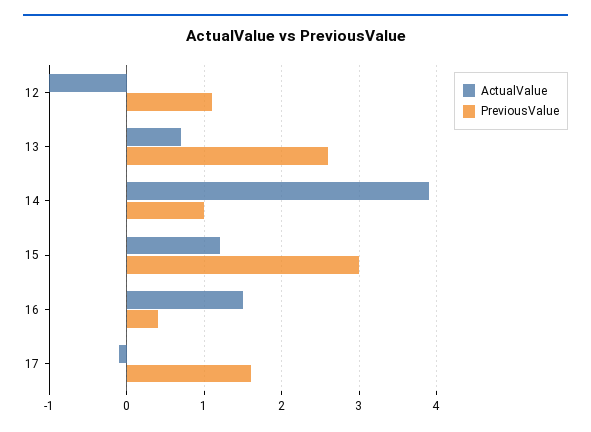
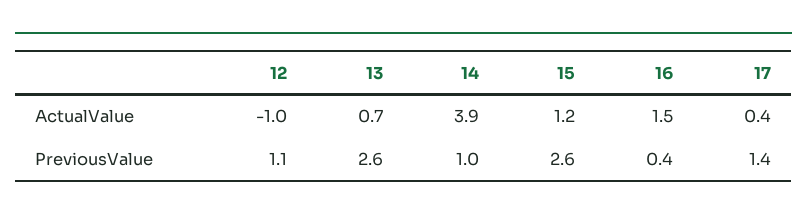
PreviousValue, 15: 3 -> 2.6
ActualValue, 17: -0.1 -> 0.4
PreviousValue, 17: 1.6 -> 1.4

